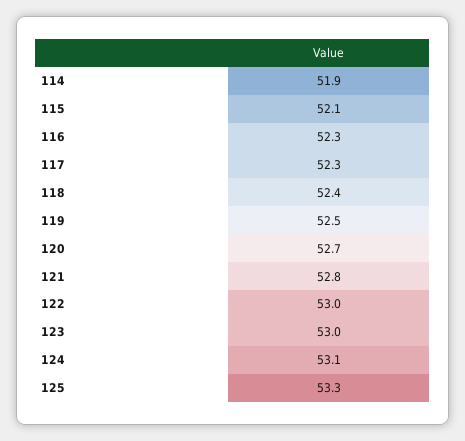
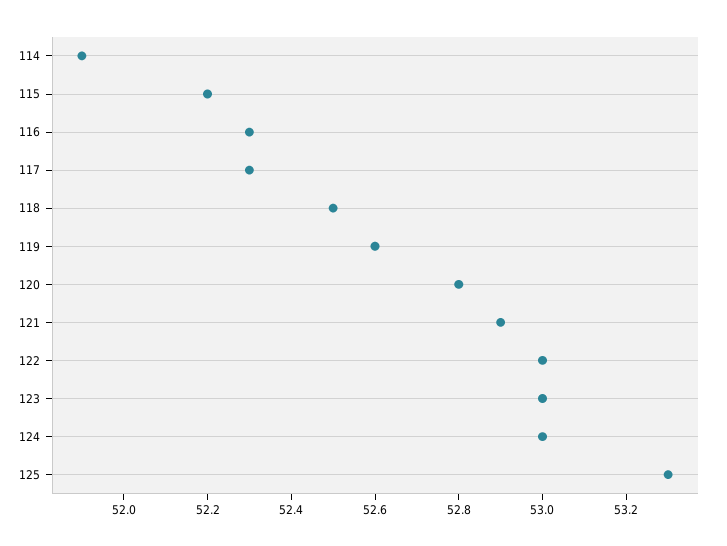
115: 52.1 -> 52.2
118: 52.4 -> 52.5
119: 52.5 -> 52.6
120: 52.7 -> 52.8
121: 52.8 -> 52.9
124: 53.1 -> 53

